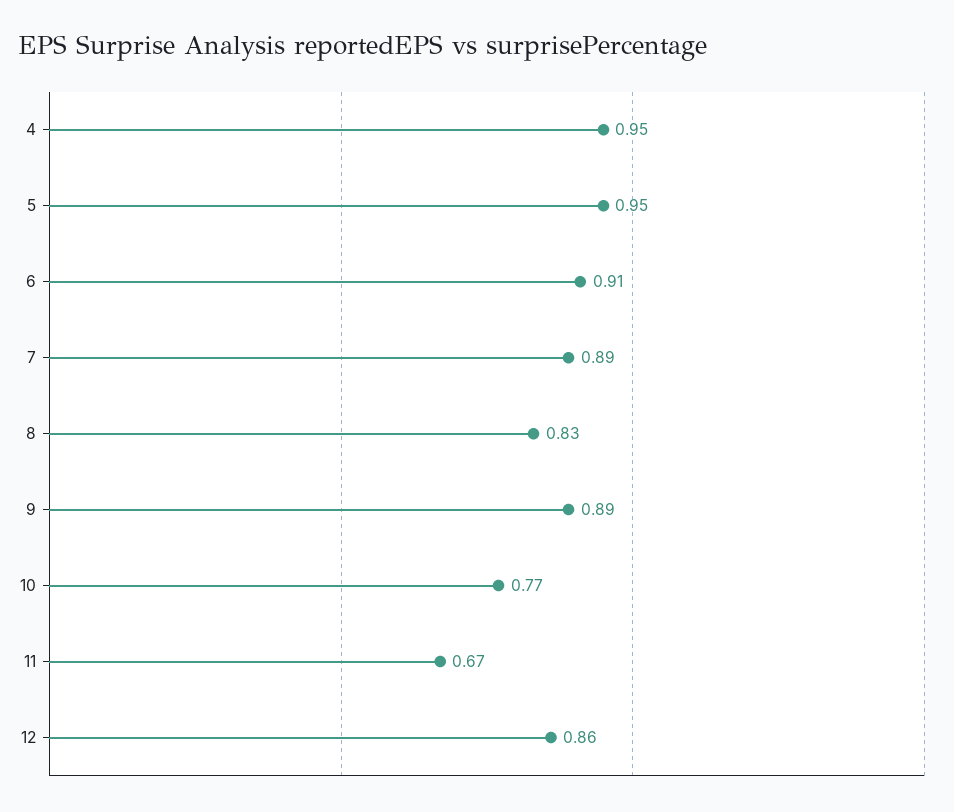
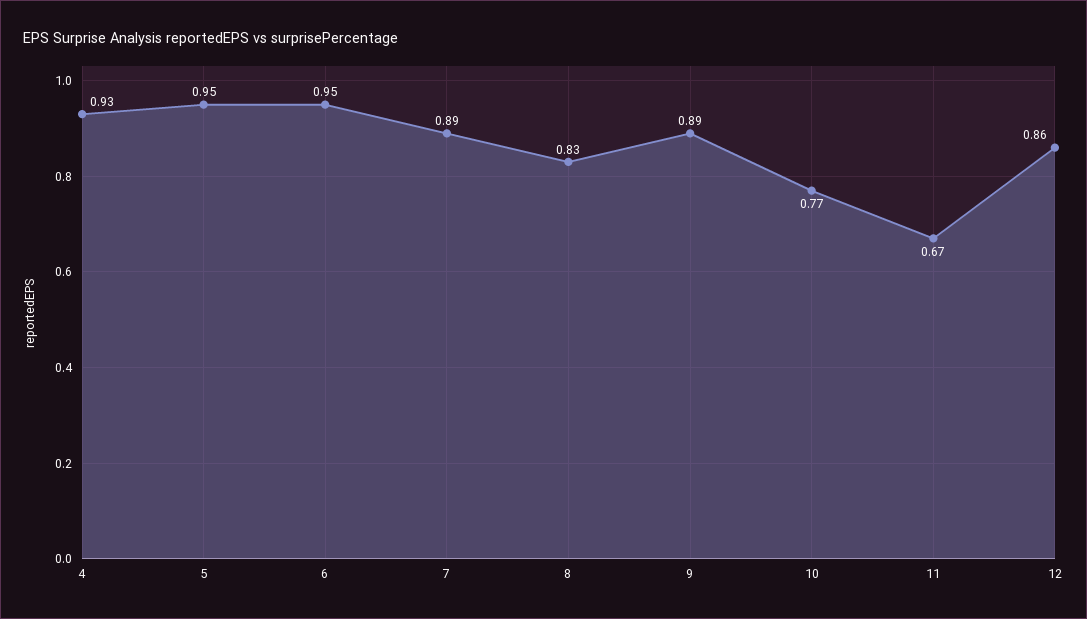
4: 0.95 -> 0.93
6: 0.91 -> 0.95

